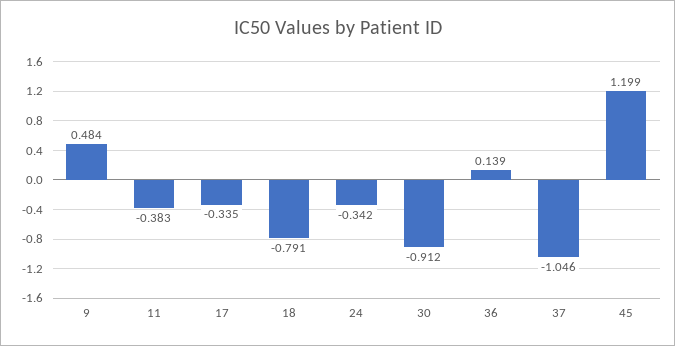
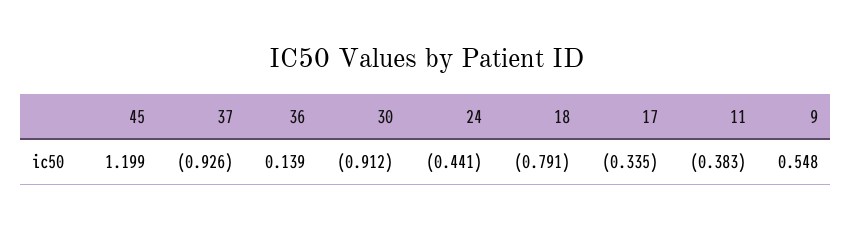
9: 0.484 -> 0.548
24: -0.342 -> -0.441
37: -1.046 -> -0.926

